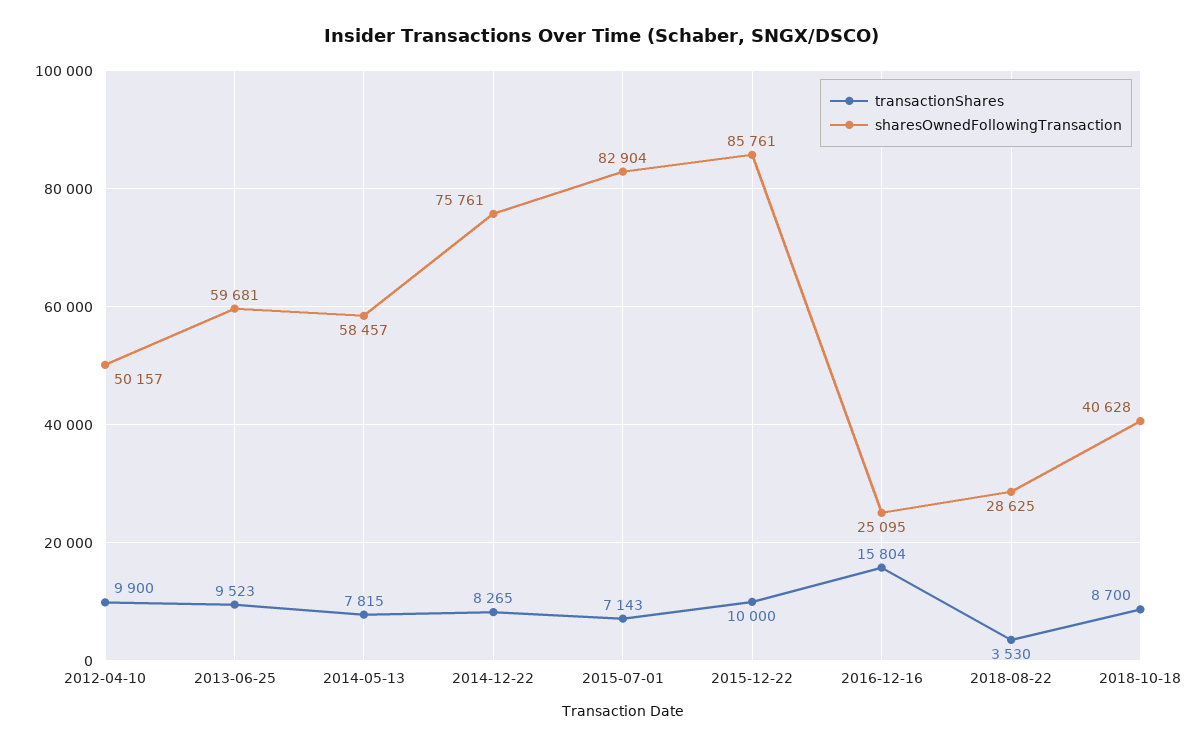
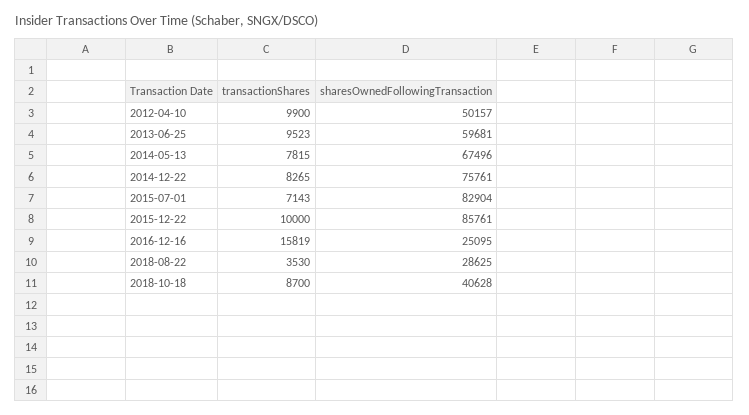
sharesOwnedFollowingTransaction, 2014-05-13: 58457 -> 67496
transactionShares, 2016-12-16: 15804 -> 15819

